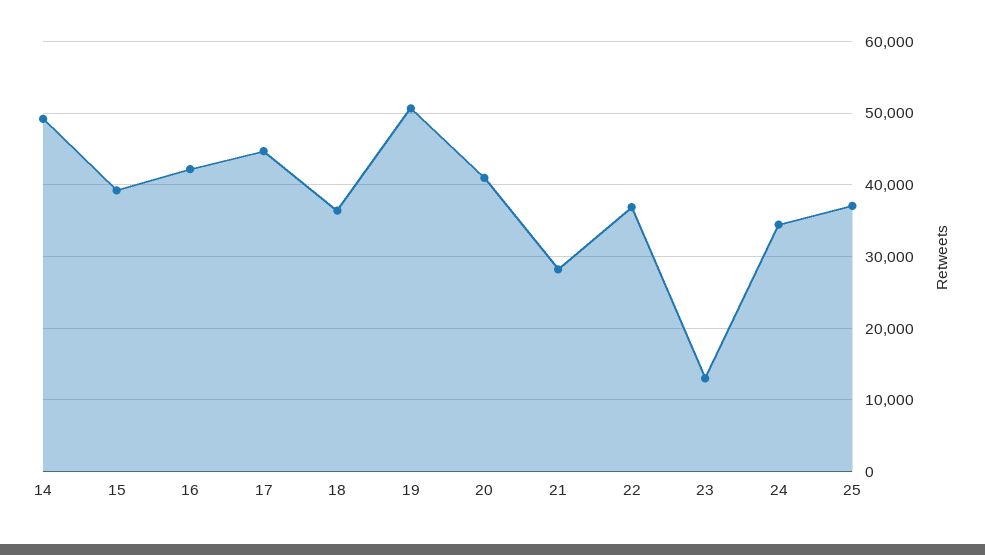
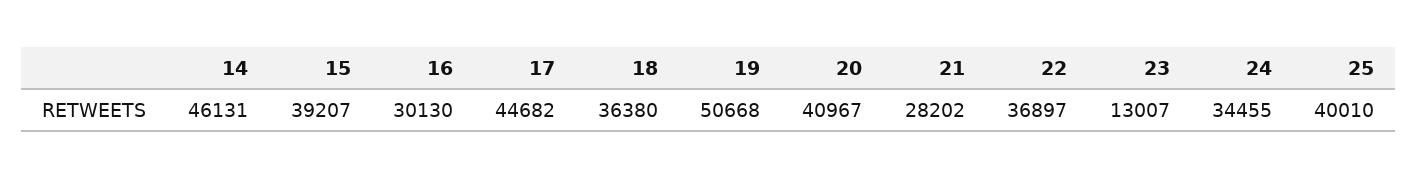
14: 49000 -> 46131
16: 42000 -> 30130
25: 37000 -> 40010

